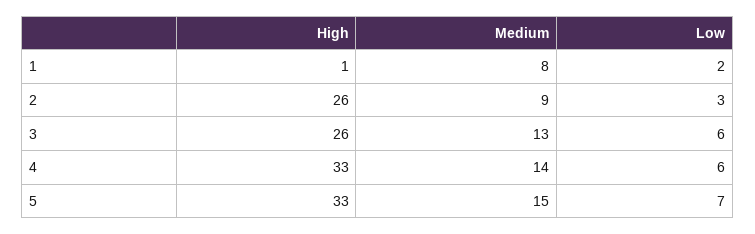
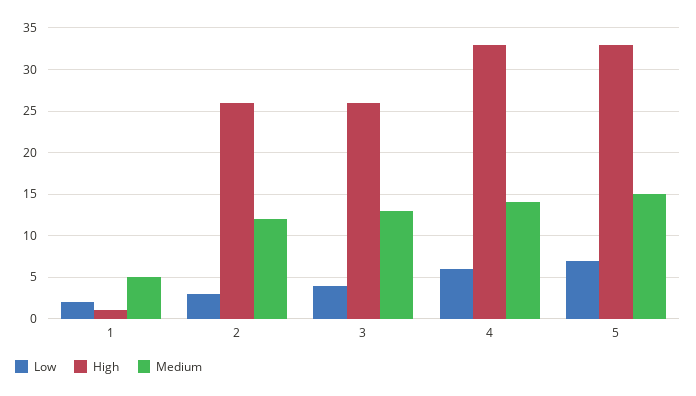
Medium, 1: 8 -> 5
Medium, 2: 9 -> 12
Low, 3: 6 -> 4

